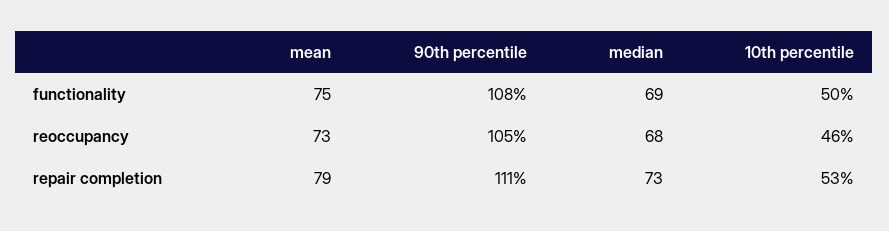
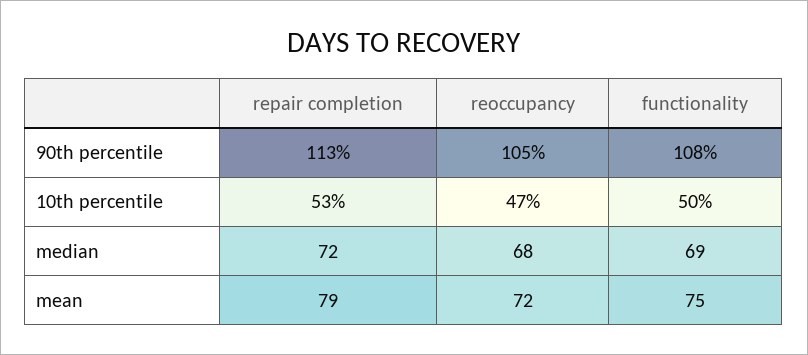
mean, reoccupancy: 73 -> 72
10th percentile, reoccupancy: 46 -> 47
90th percentile, repair completion: 111 -> 113
median, repair completion: 73 -> 72

